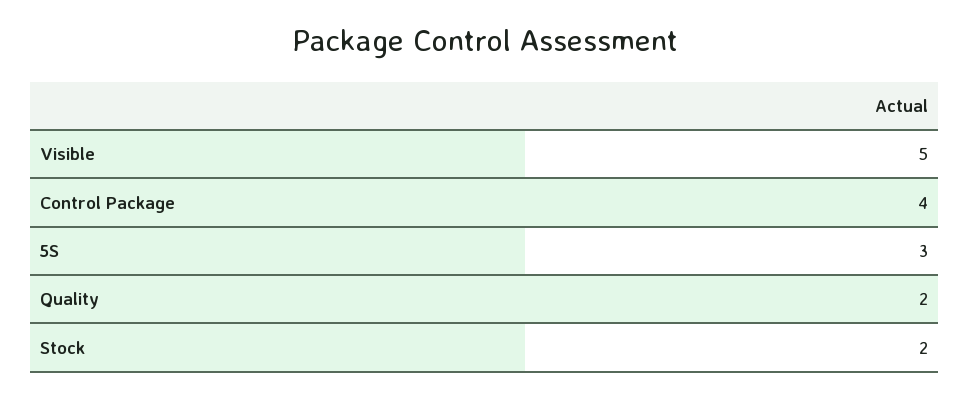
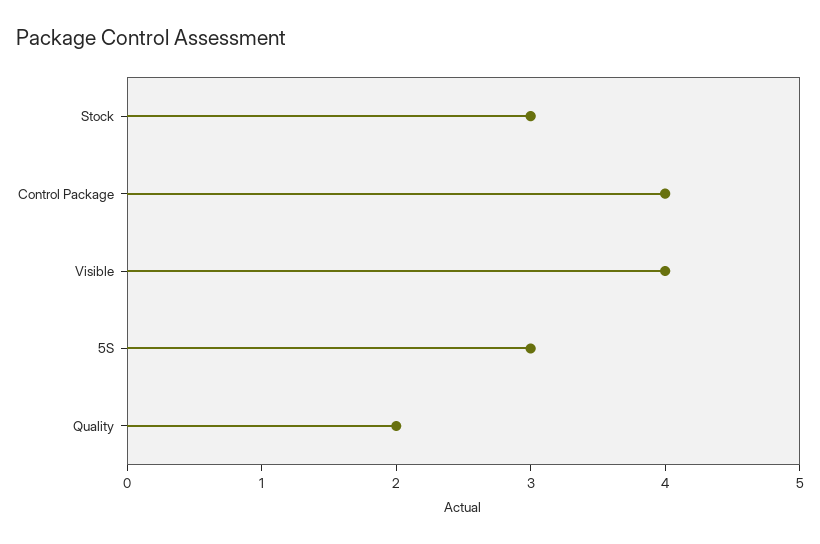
Visible: 5 -> 4
Stock: 2 -> 3

